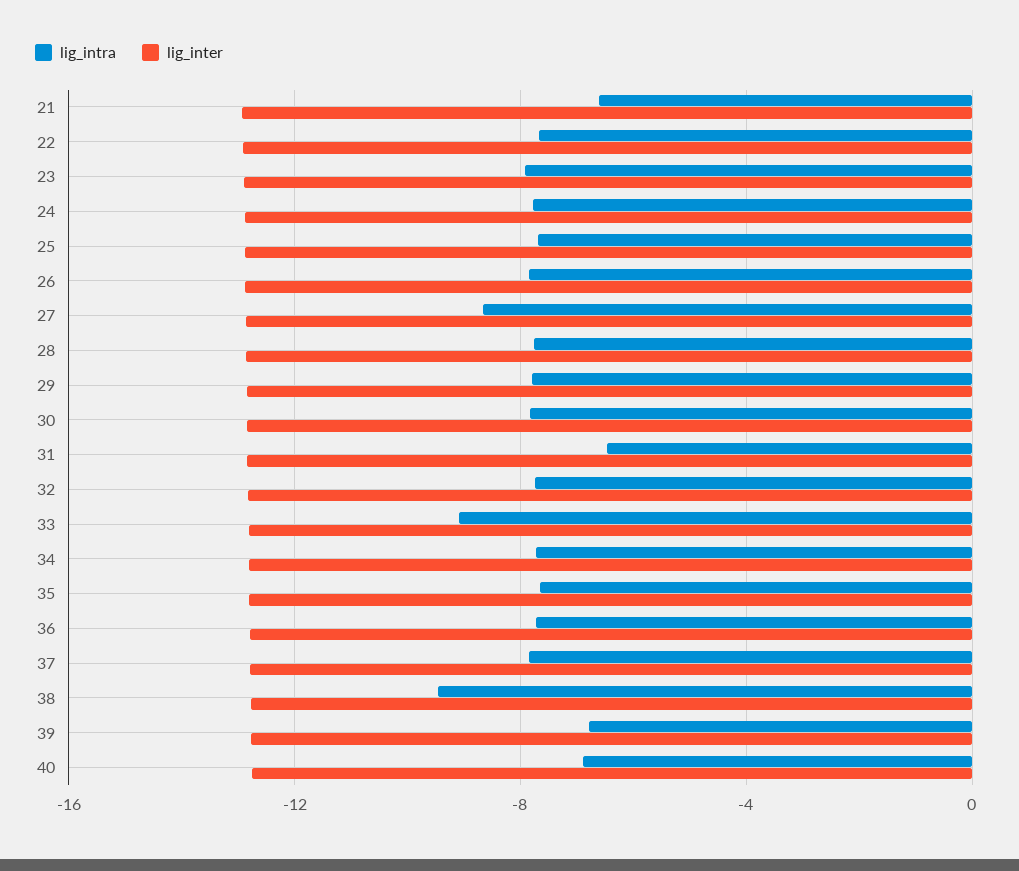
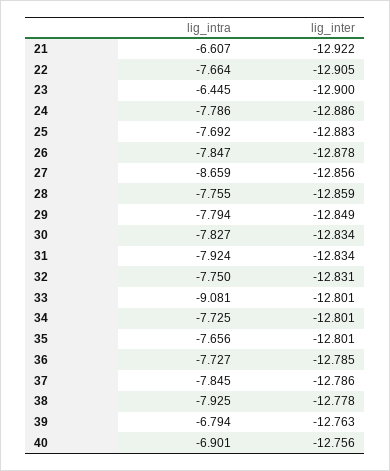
lig_intra, 23: -8 -> -6.445
lig_intra, 31: -6.5 -> -7.924
lig_intra, 38: -9.5 -> -7.925

